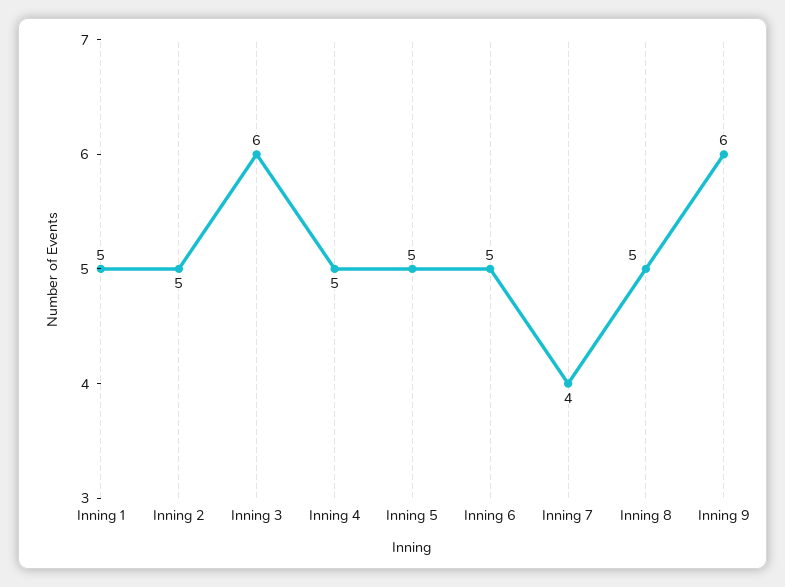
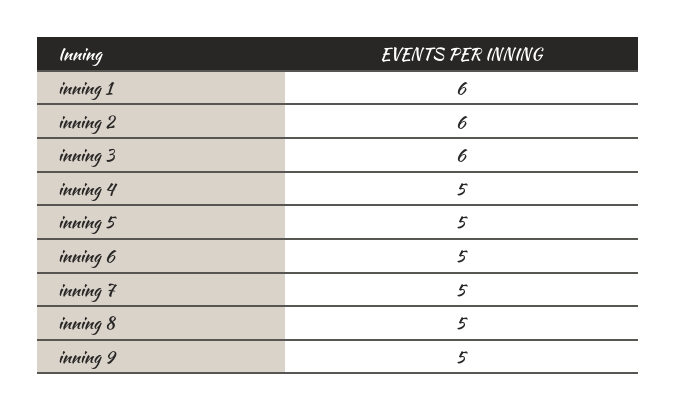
Inning 1: 5 -> 6
Inning 2: 5 -> 6
Inning 7: 4 -> 5
Inning 9: 6 -> 5

